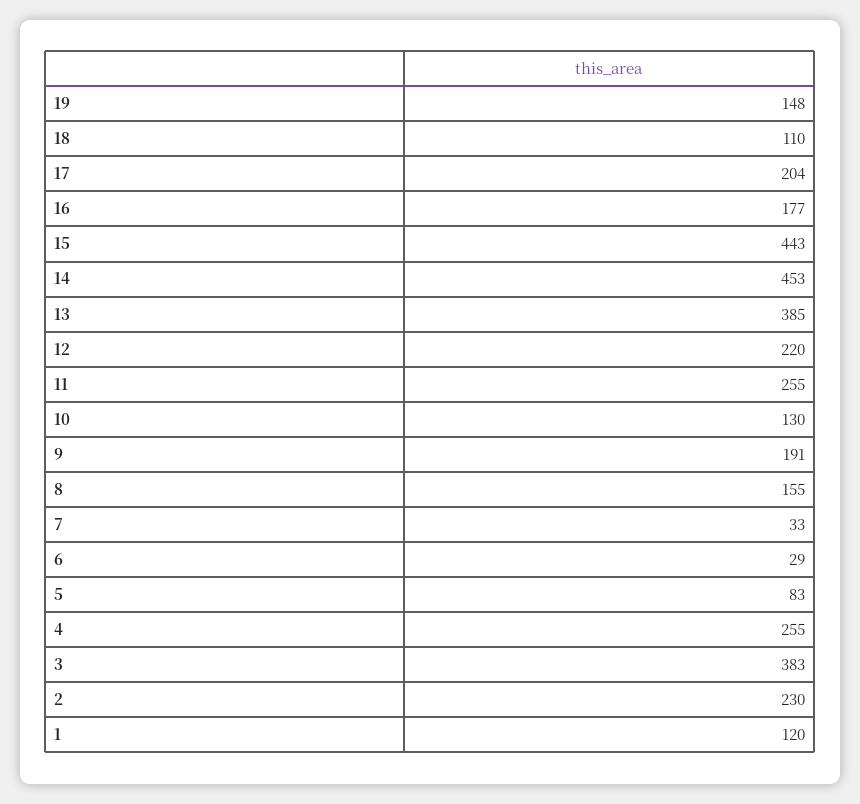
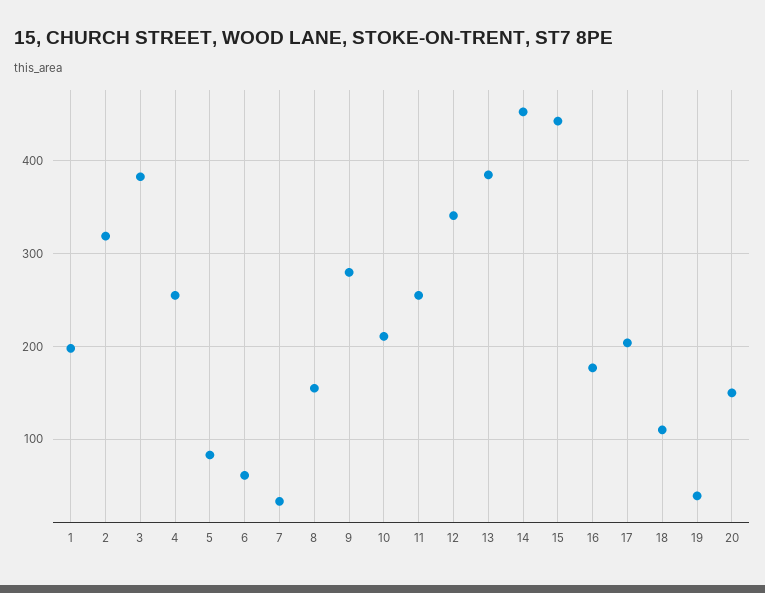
19: 148 -> 40
12: 220 -> 340
10: 130 -> 210
9: 191 -> 280
6: 29 -> 60
2: 230 -> 320
1: 120 -> 200
20: none -> 150

